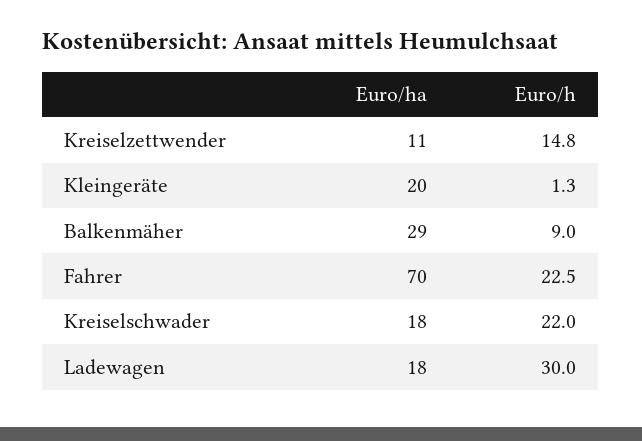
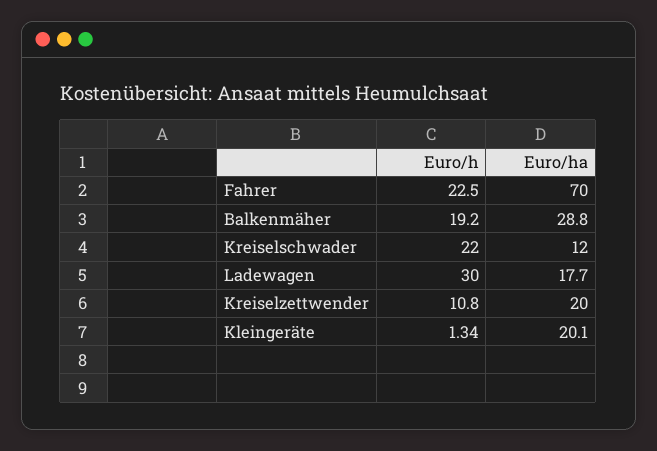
Euro/ha, Kreiselzettwender: 11 -> 20
Euro/h, Kreiselzettwender: 14.8 -> 10.8
Euro/h, Balkenmäher: 9 -> 19.2
Euro/ha, Kreiselschwader: 18 -> 12

